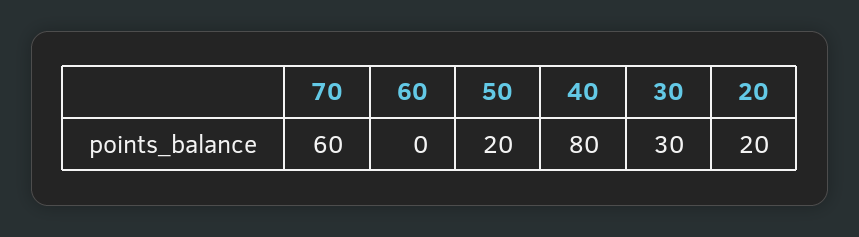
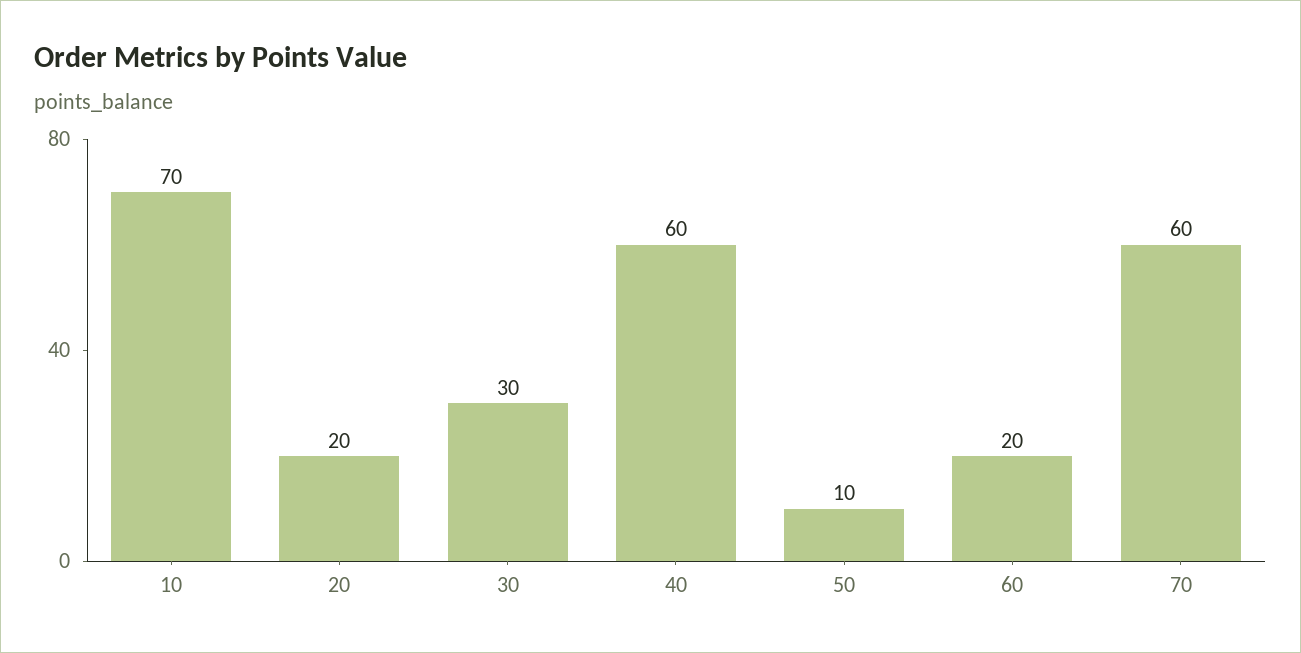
60: 0 -> 20
50: 20 -> 10
40: 80 -> 60
10: none -> 70

